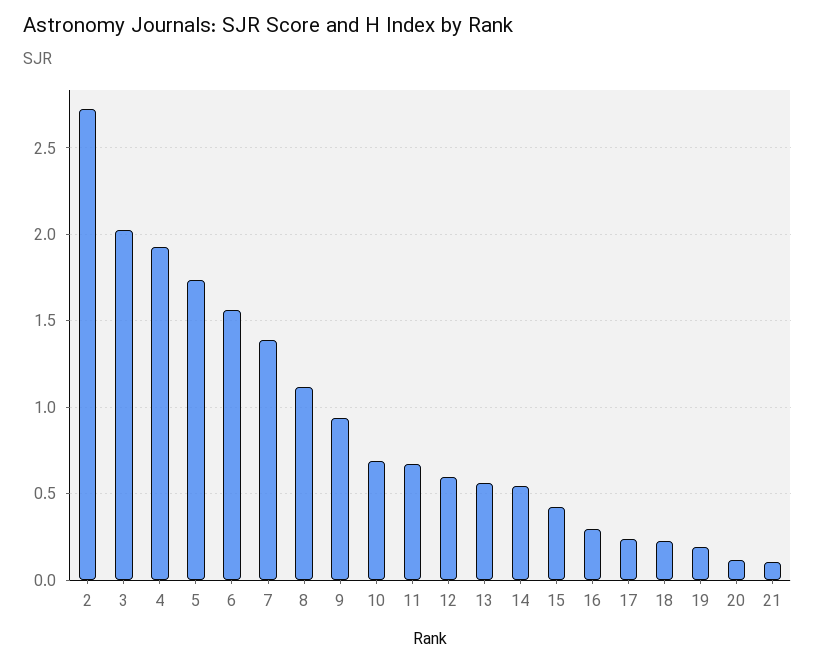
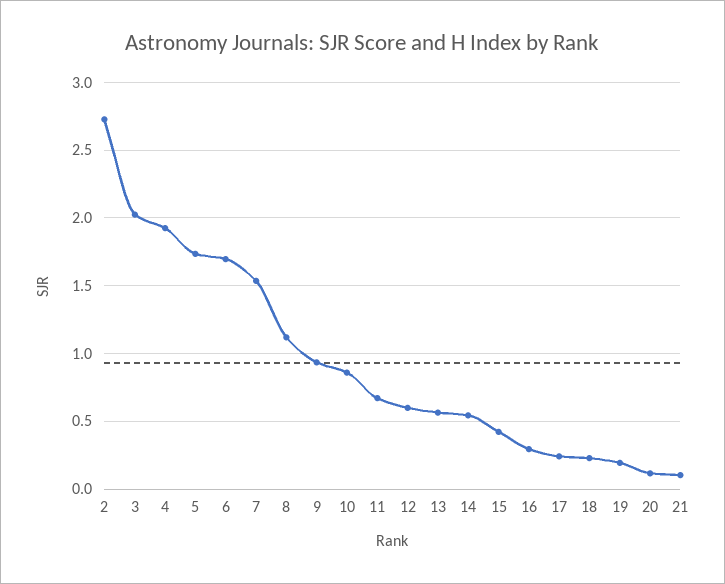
6: 1.55 -> 1.7
7: 1.4 -> 1.55
10: 0.7 -> 0.85

